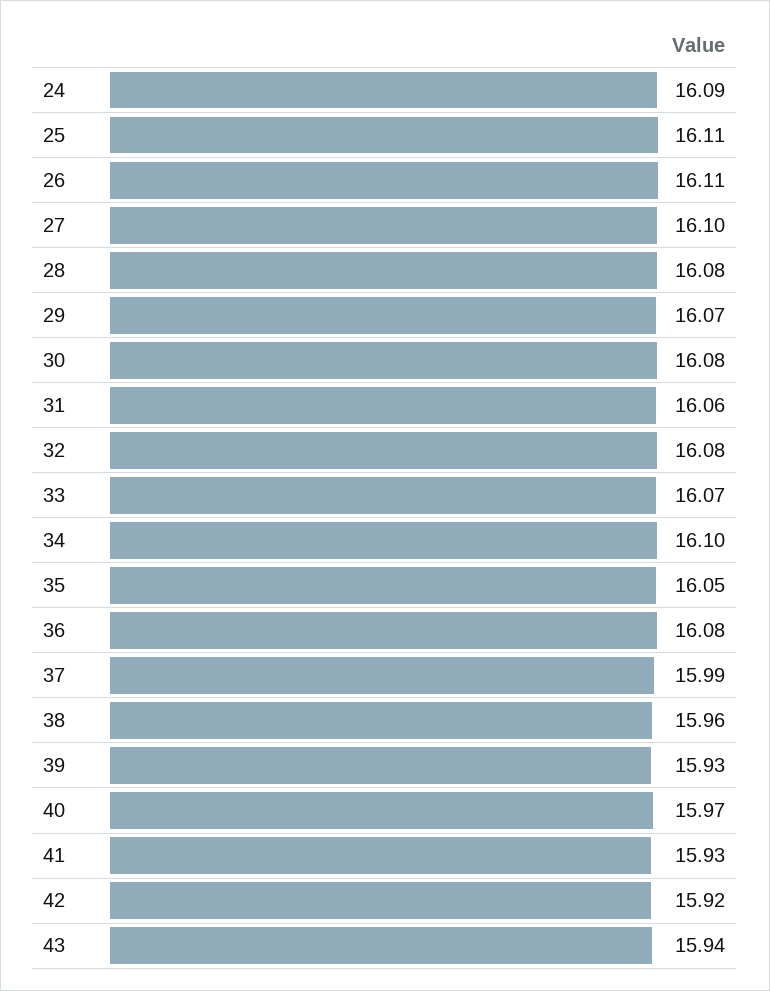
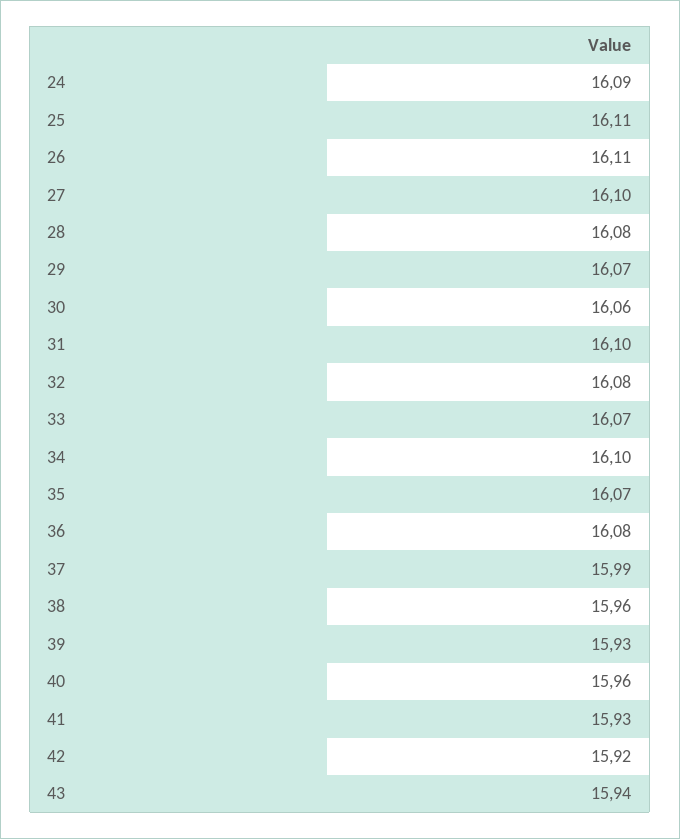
30: 16.08 -> 16.06
31: 16.06 -> 16.1
35: 16.05 -> 16.07
40: 15.97 -> 15.96

